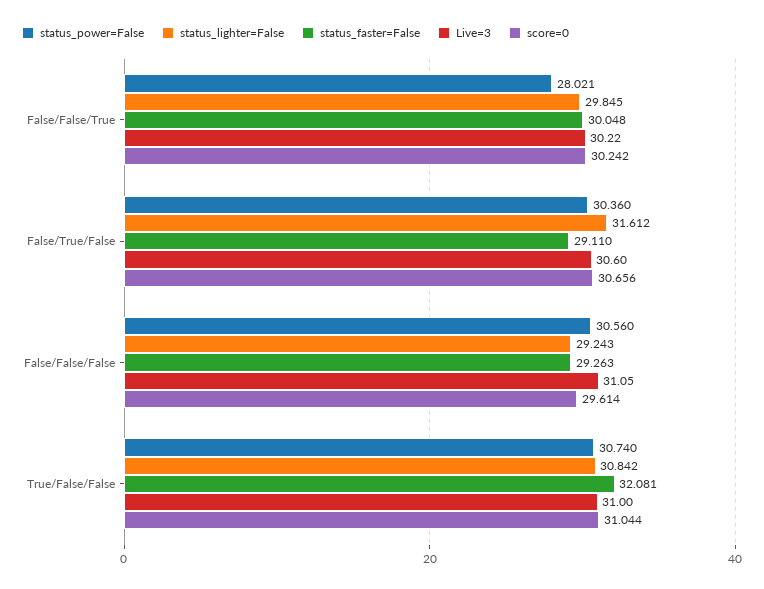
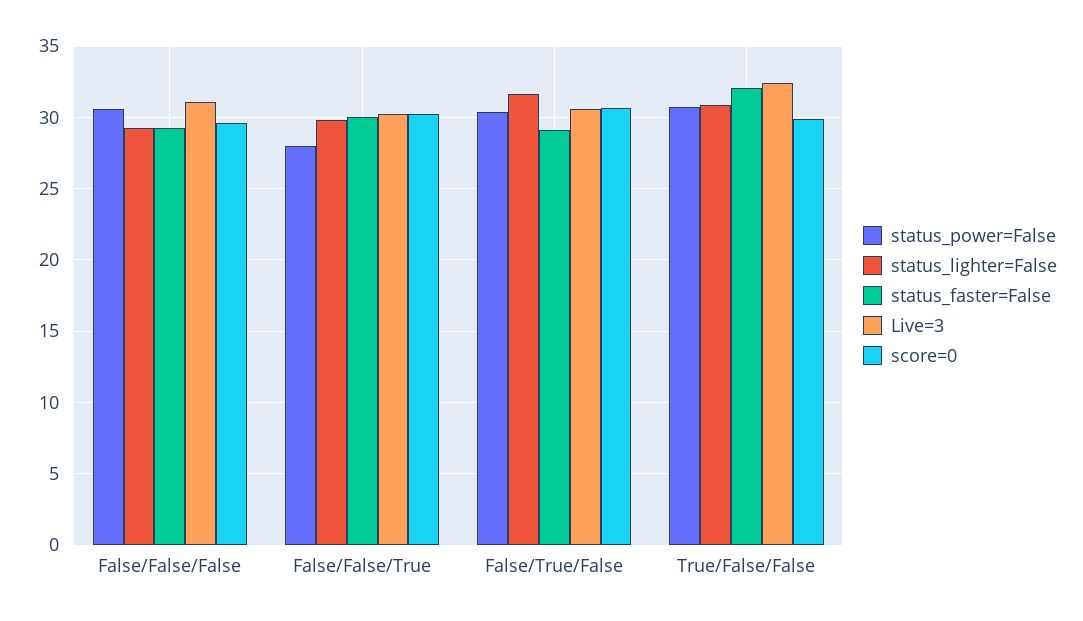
Live=3, True/False/False: 31 -> 32.5
score=0, True/False/False: 31.044 -> 30

